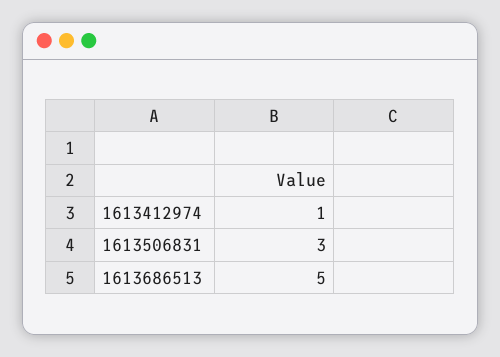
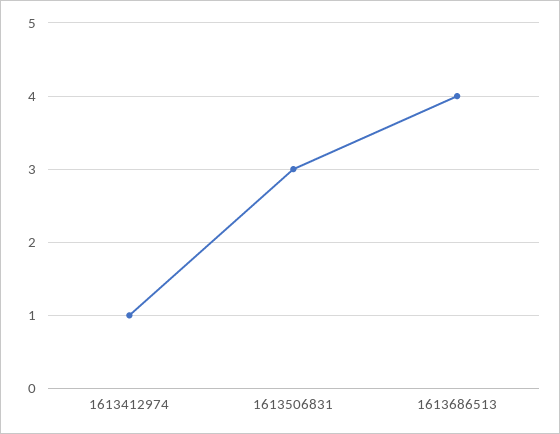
1613686513: 5 -> 4

